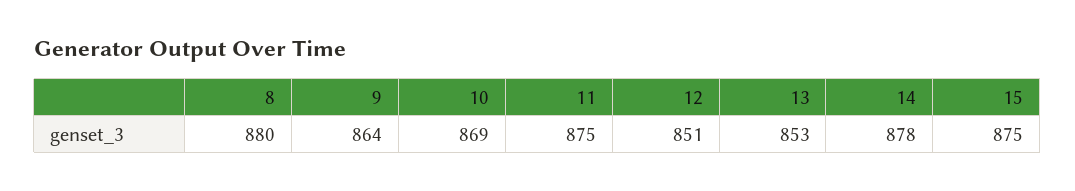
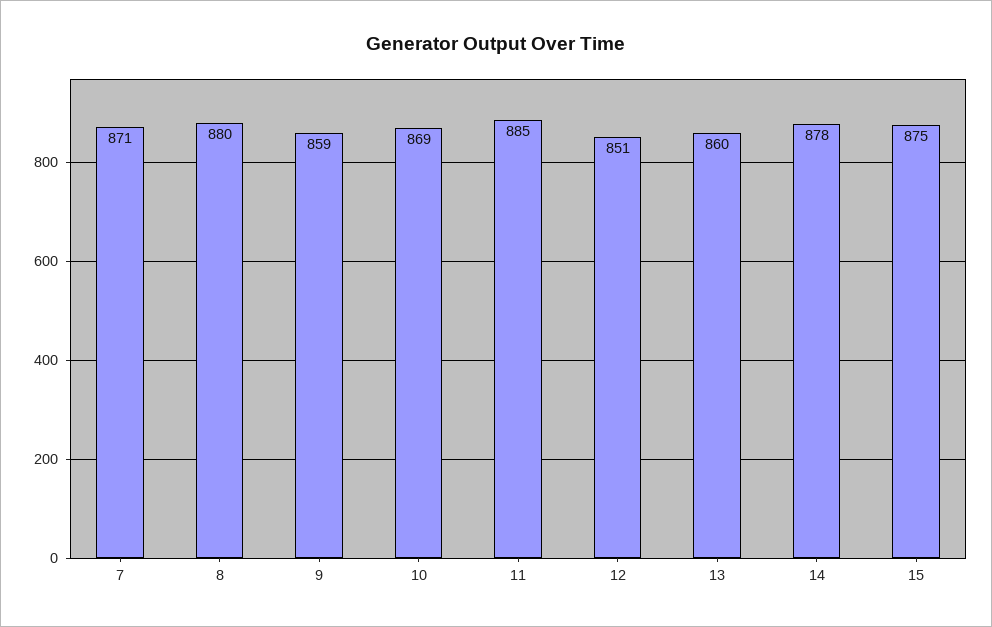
9: 864 -> 859
11: 875 -> 885
13: 853 -> 860
7: none -> 871

